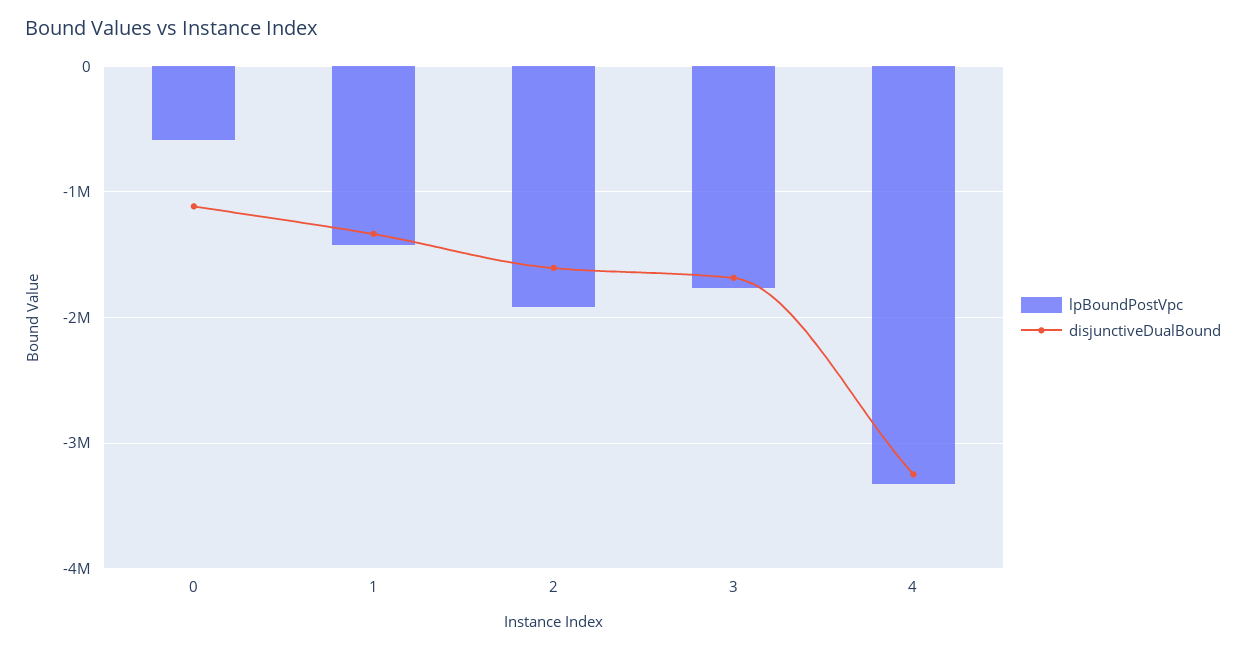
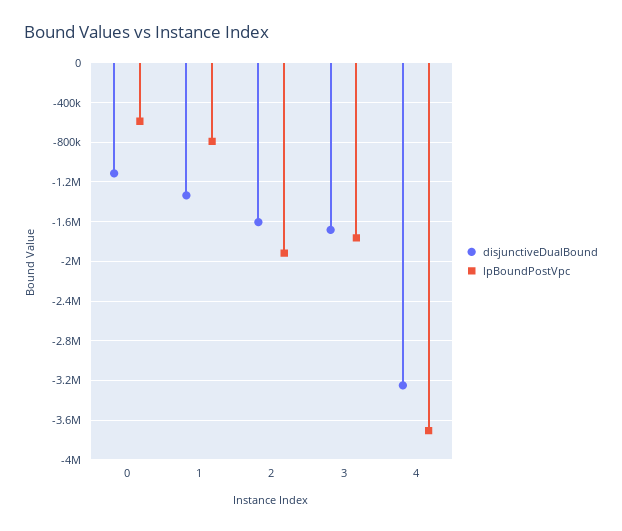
lpBoundPostVpc, 1: -1400000 -> -800000
lpBoundPostVpc, 4: -3300000 -> -3700000

